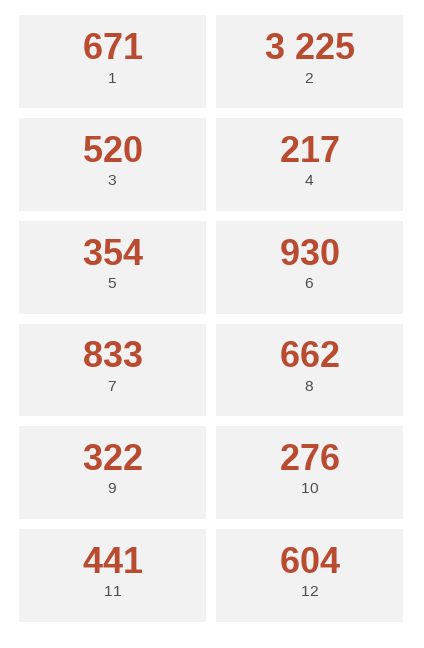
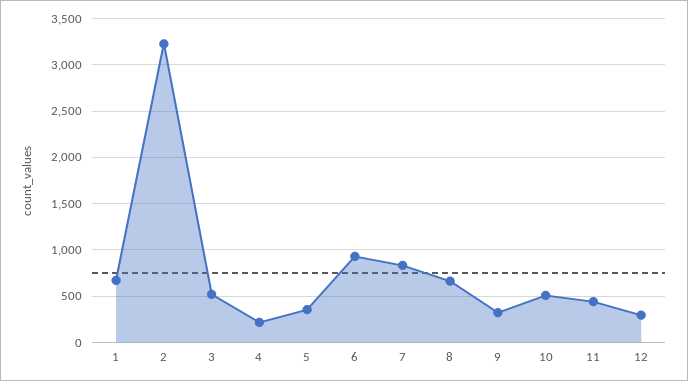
10: 276 -> 500
12: 604 -> 300

